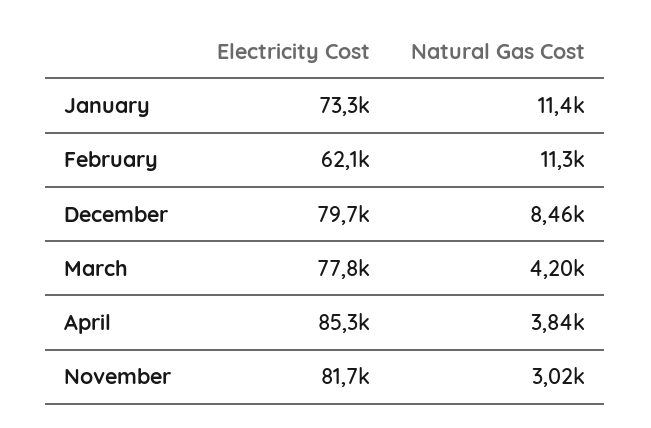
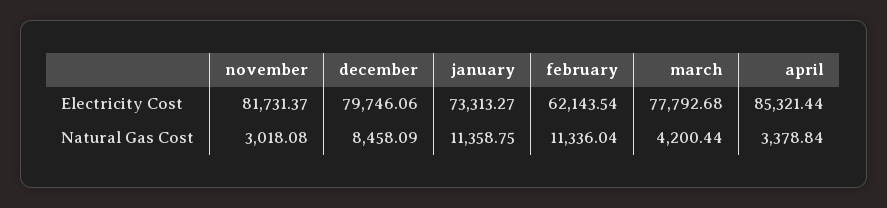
Natural Gas Cost, April: 3840 -> 3378.84

